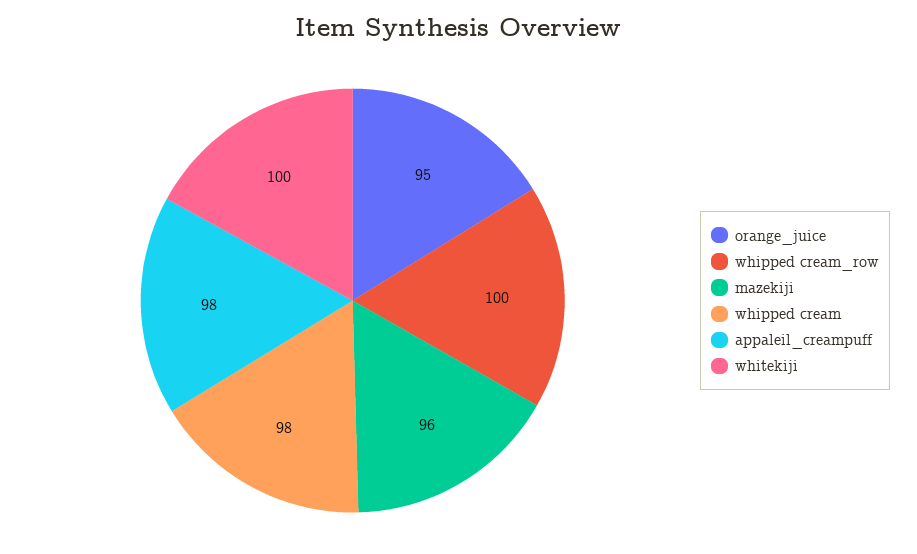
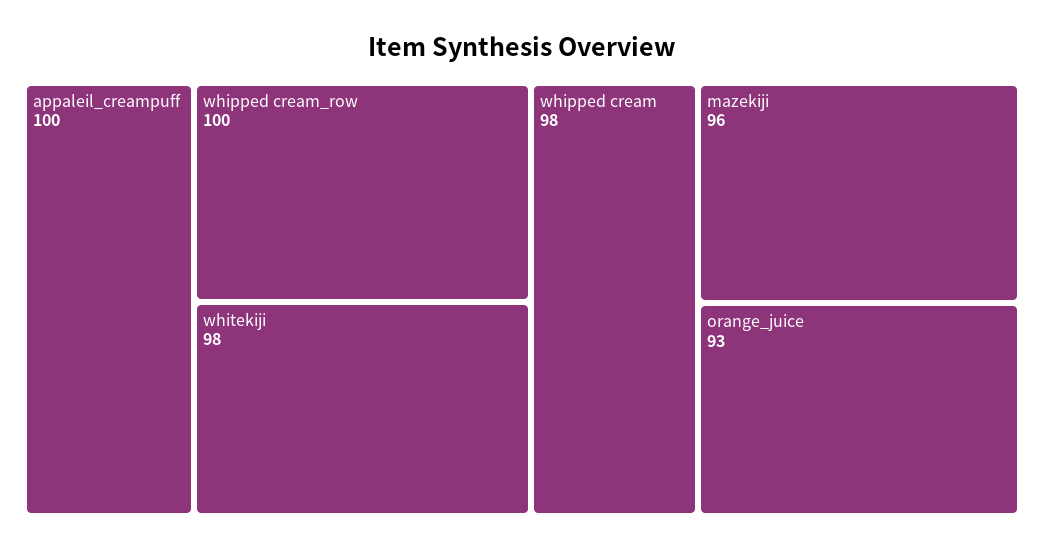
orange_juice: 95 -> 93
appaleil_creampuff: 98 -> 100
whitekiji: 100 -> 98

